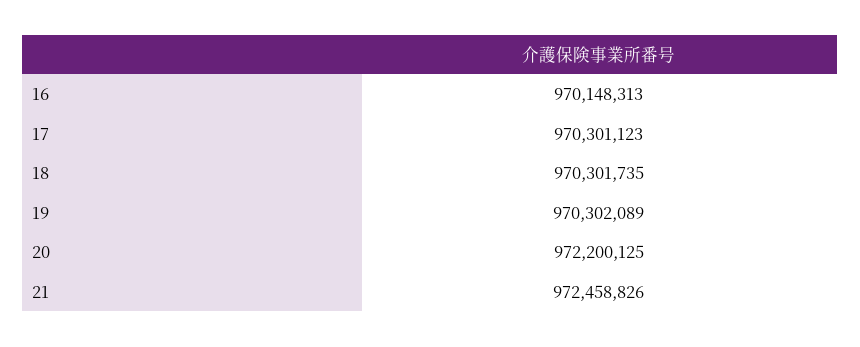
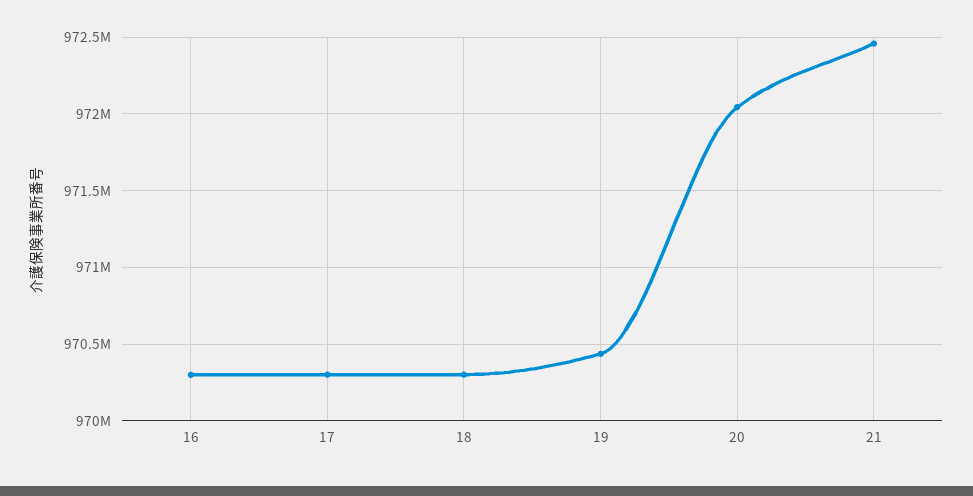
16: 970148313 -> 970300000
19: 970302089 -> 970450000
20: 972200125 -> 972050000

